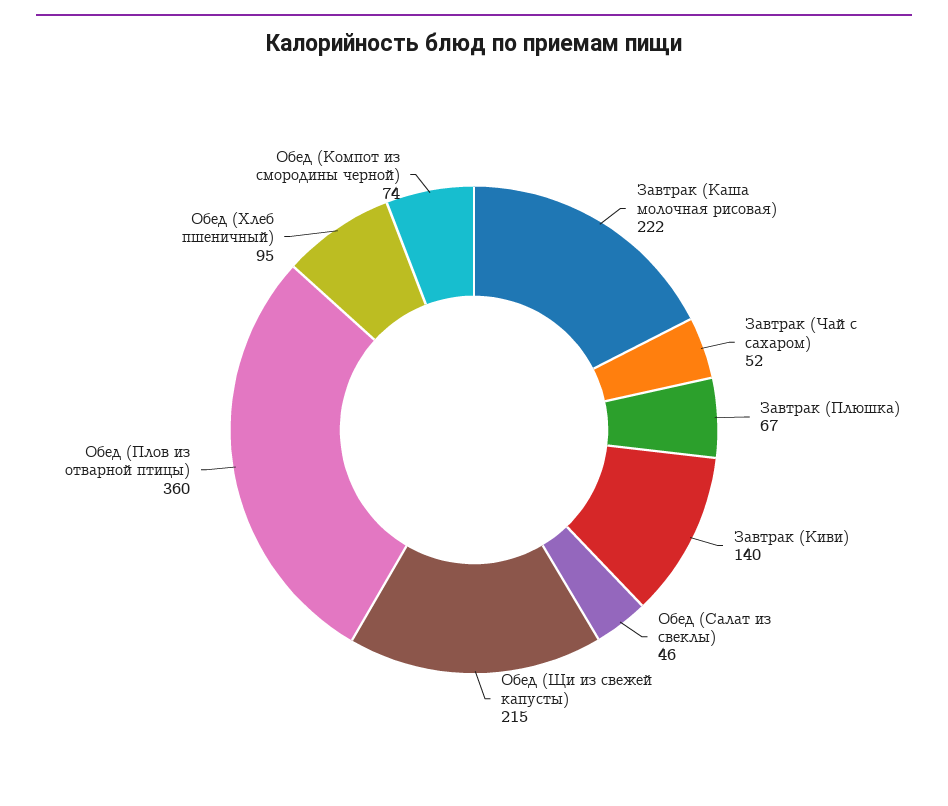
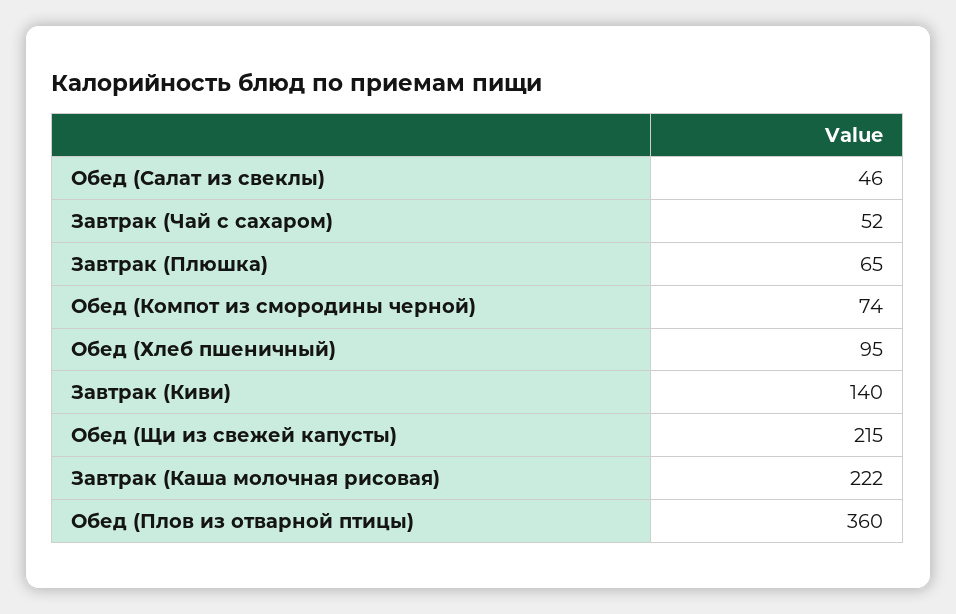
Завтрак (Плюшка): 67 -> 65

